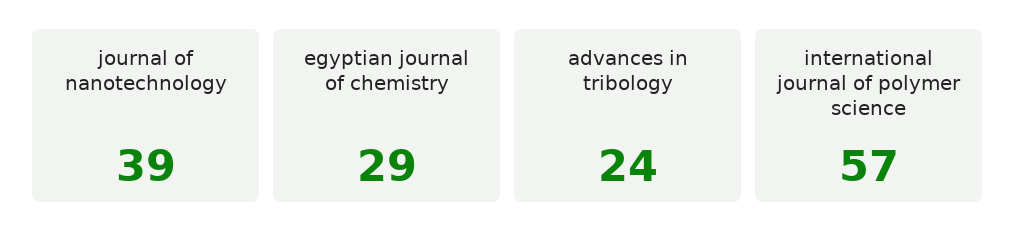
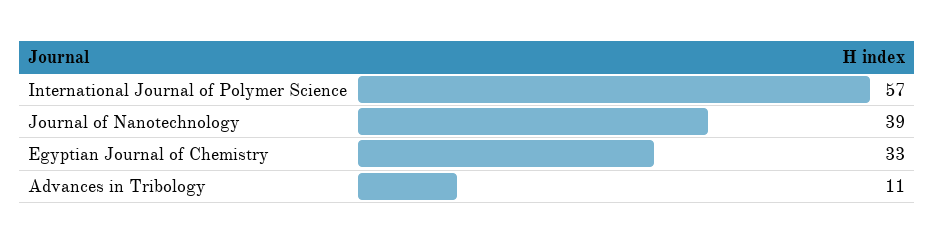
egyptian journal of chemistry: 29 -> 33
advances in tribology: 24 -> 11

